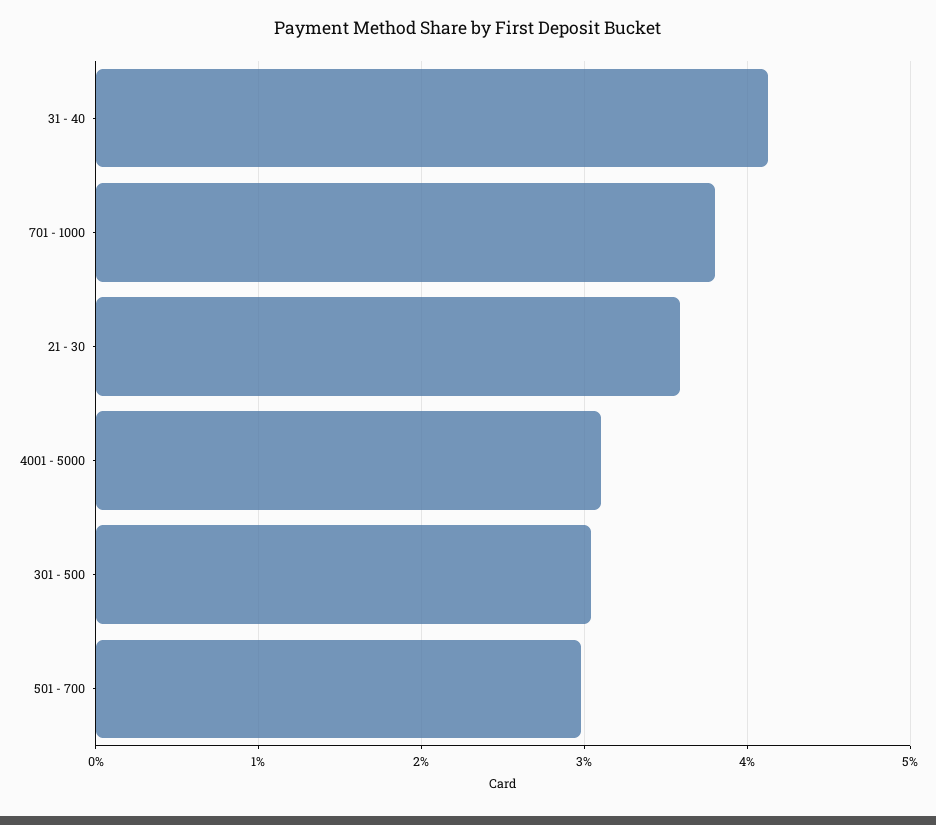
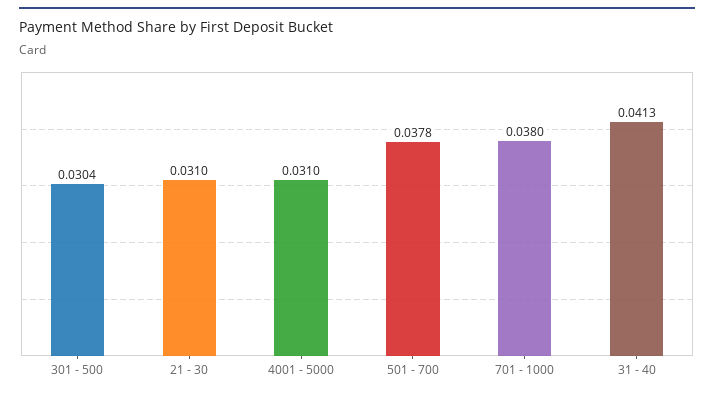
21 - 30: 0.036 -> 0.031
501 - 700: 0.03 -> 0.0378

